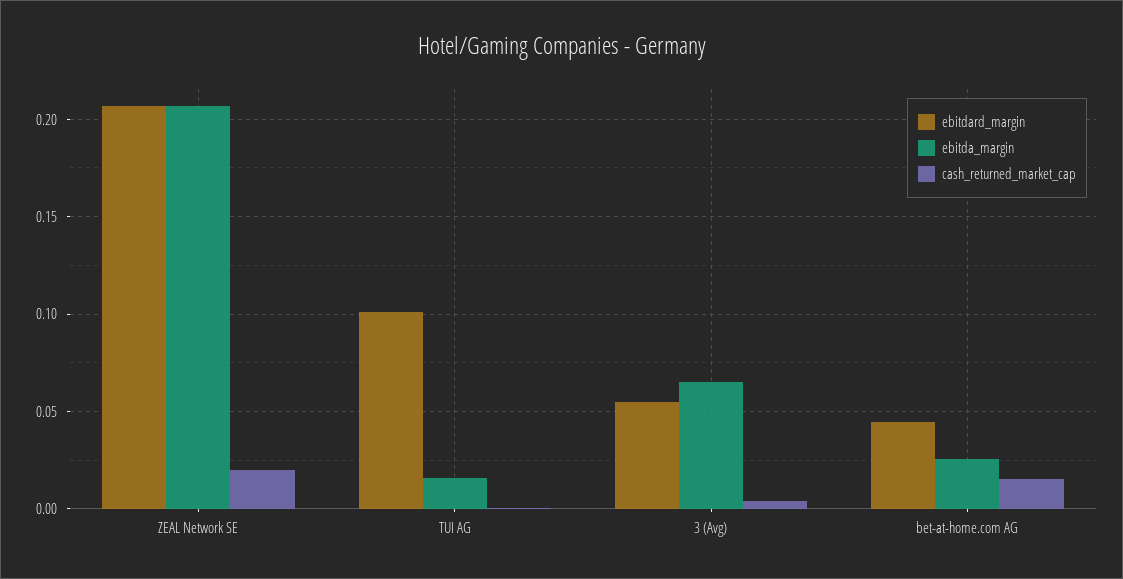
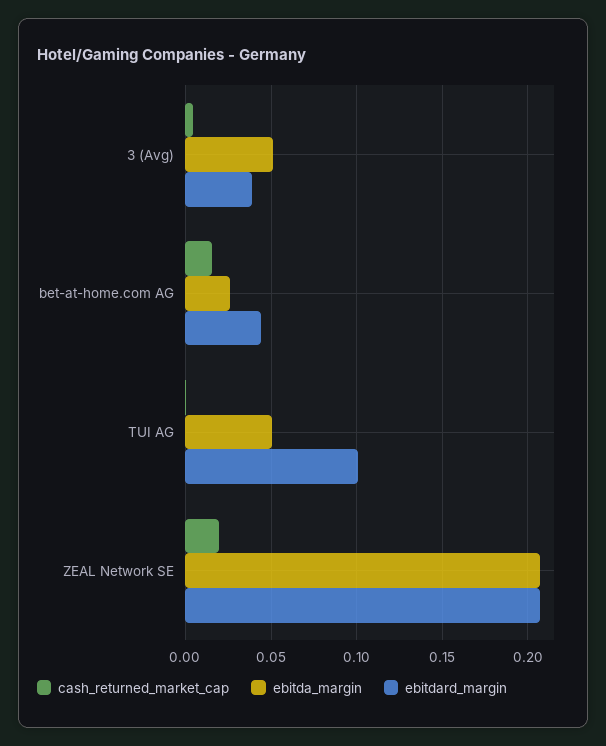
ebitda_margin, TUI AG: 0.015 -> 0.05
ebitdard_margin, 3 (Avg): 0.055 -> 0.04
ebitda_margin, 3 (Avg): 0.065 -> 0.05

